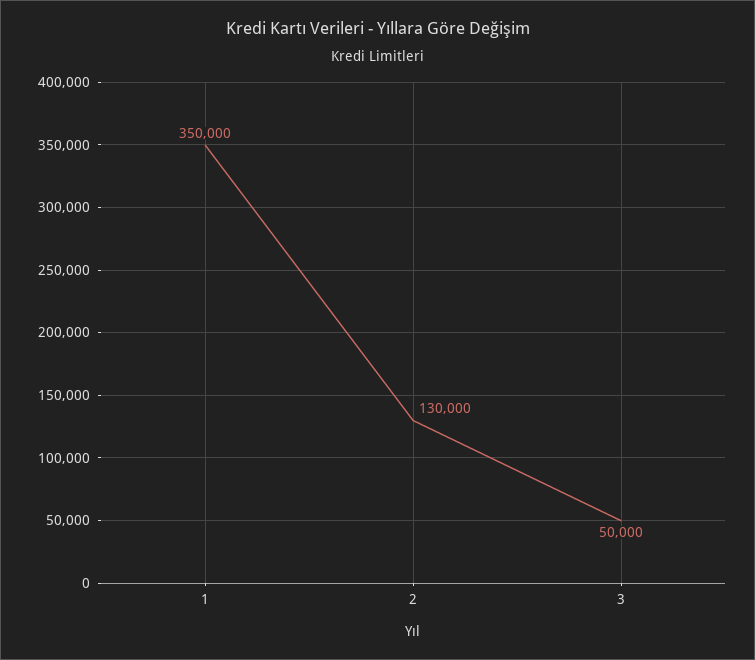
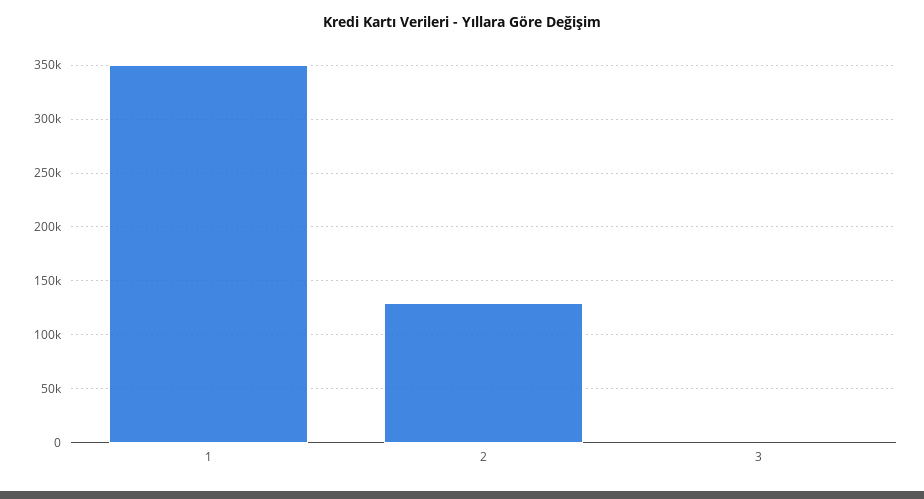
3: 50000 -> 0

